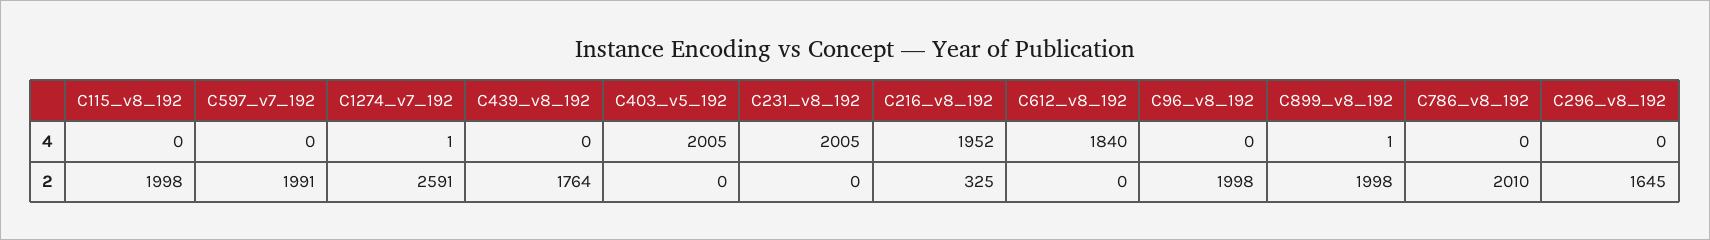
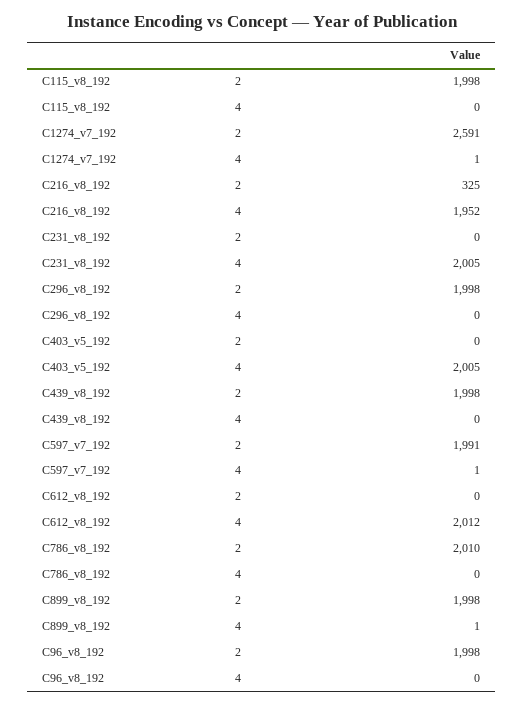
C597_v7_192, 4: 0 -> 1
C612_v8_192, 4: 1840 -> 2012
C439_v8_192, 2: 1764 -> 1998
C296_v8_192, 2: 1645 -> 1998

